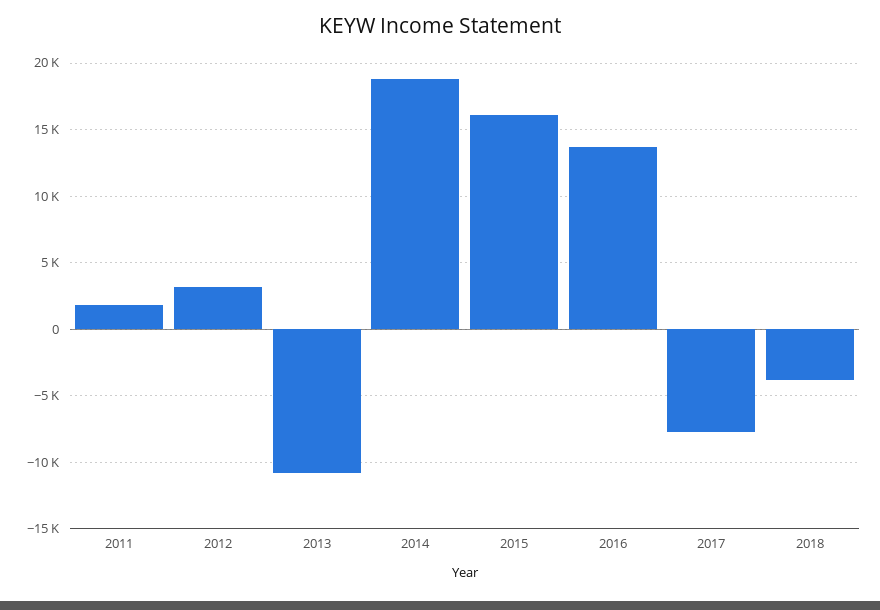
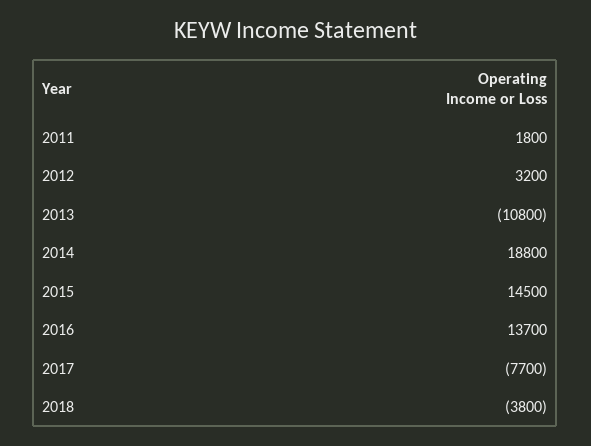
2015: 16000 -> 14500

